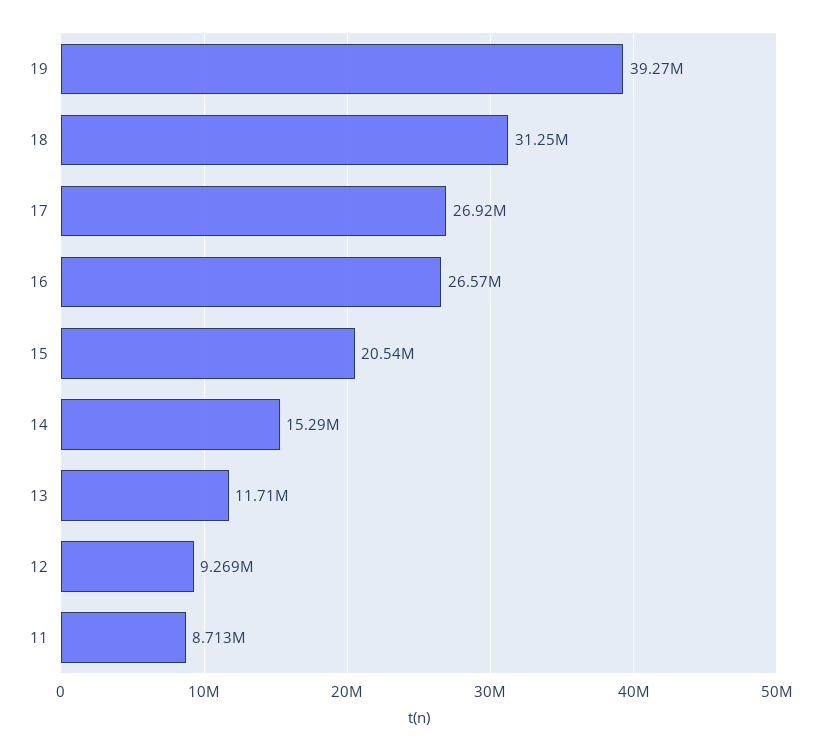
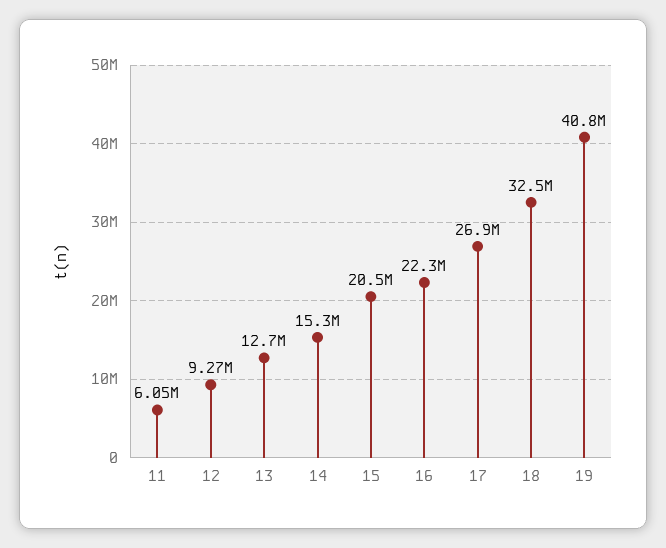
19: 39270000 -> 40800000
18: 31250000 -> 32500000
16: 26570000 -> 22300000
13: 11710000 -> 12700000
11: 8713000 -> 6050000

